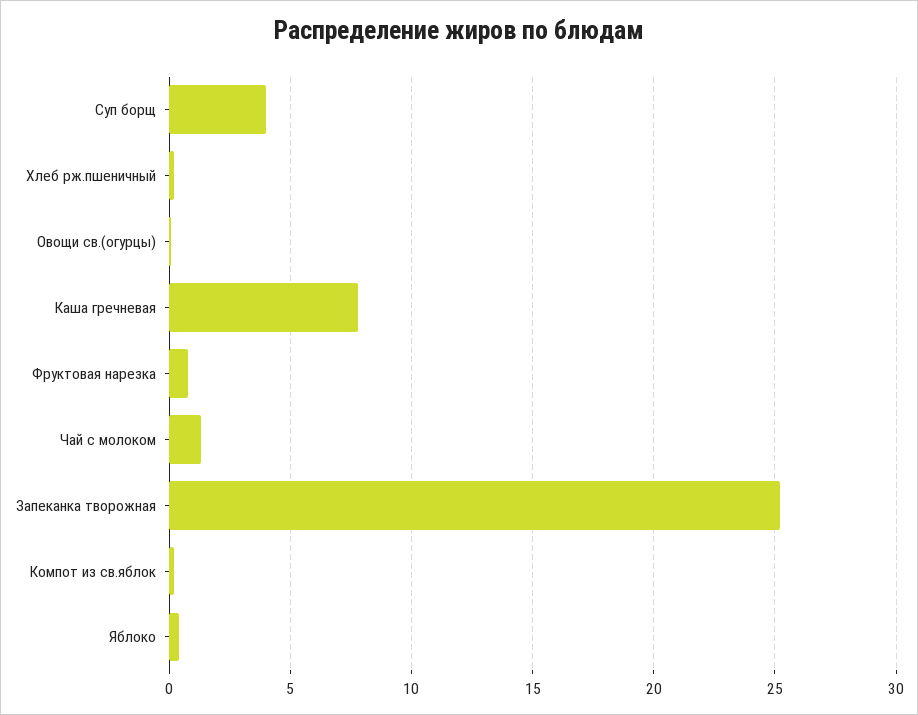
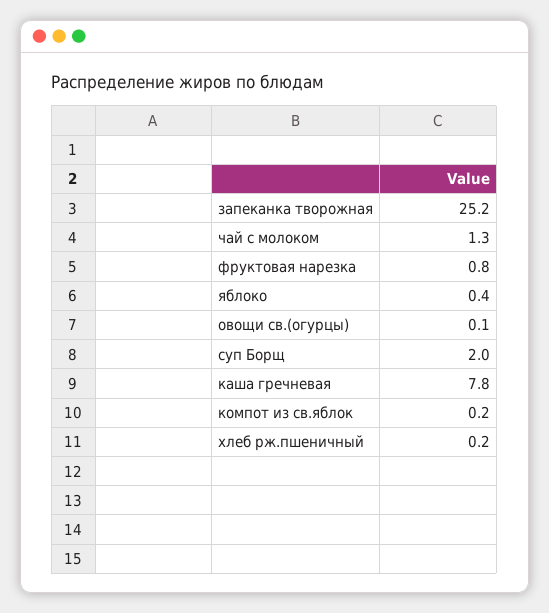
Суп борщ: 4 -> 2

